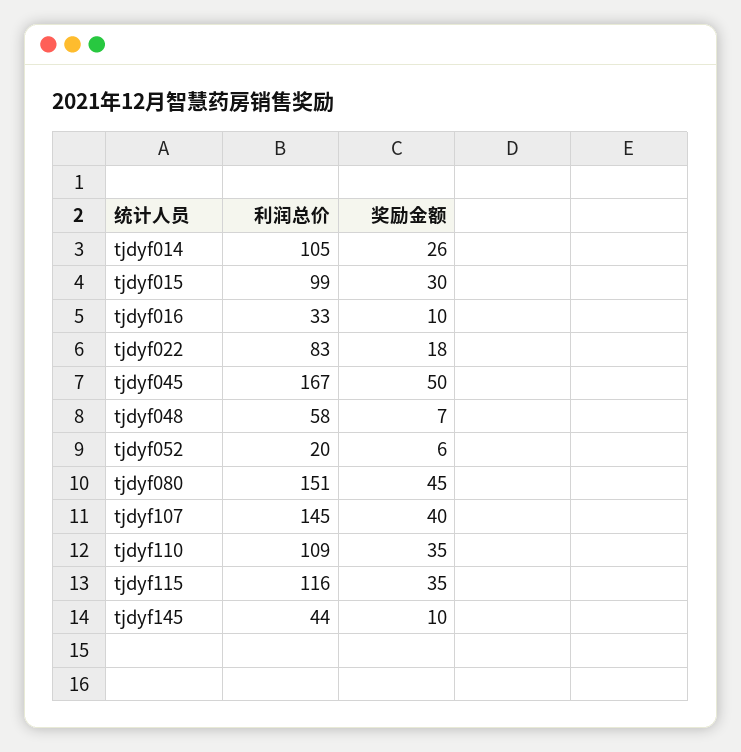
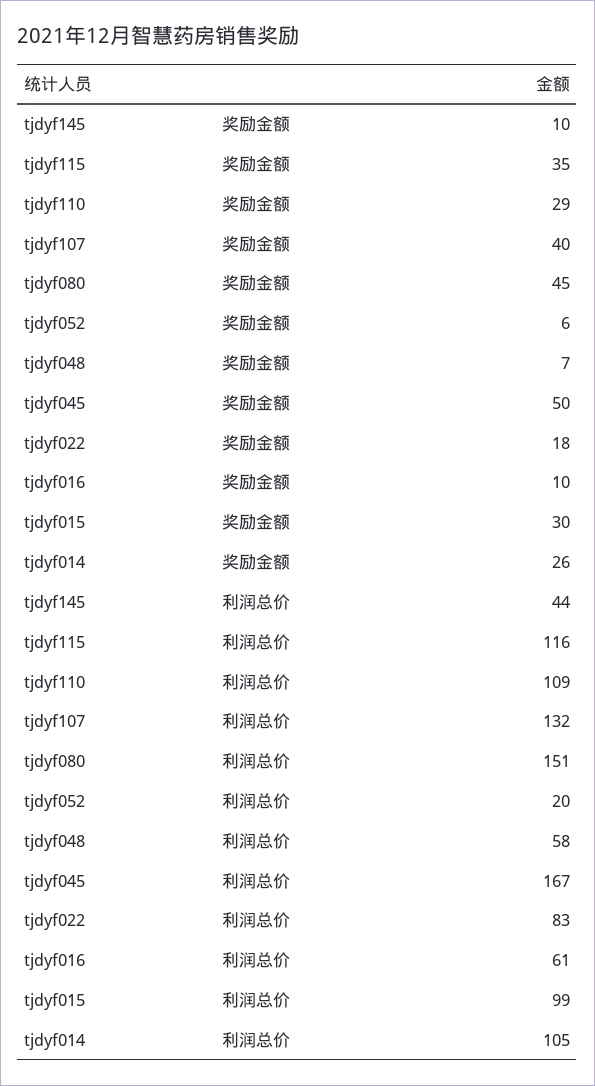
利润总价, tjdyf016: 33 -> 61
利润总价, tjdyf107: 145 -> 132
奖励金额, tjdyf110: 35 -> 29

